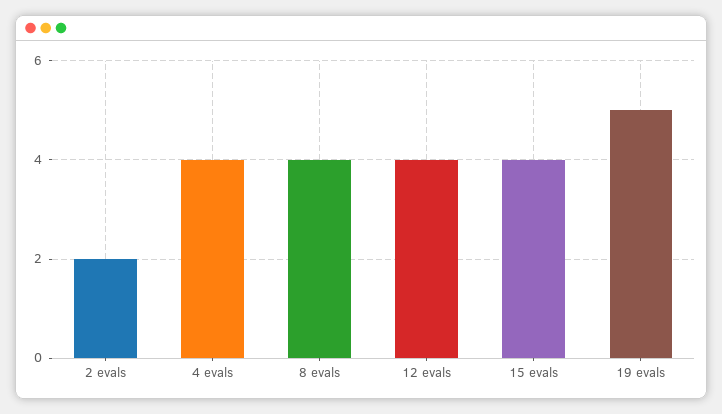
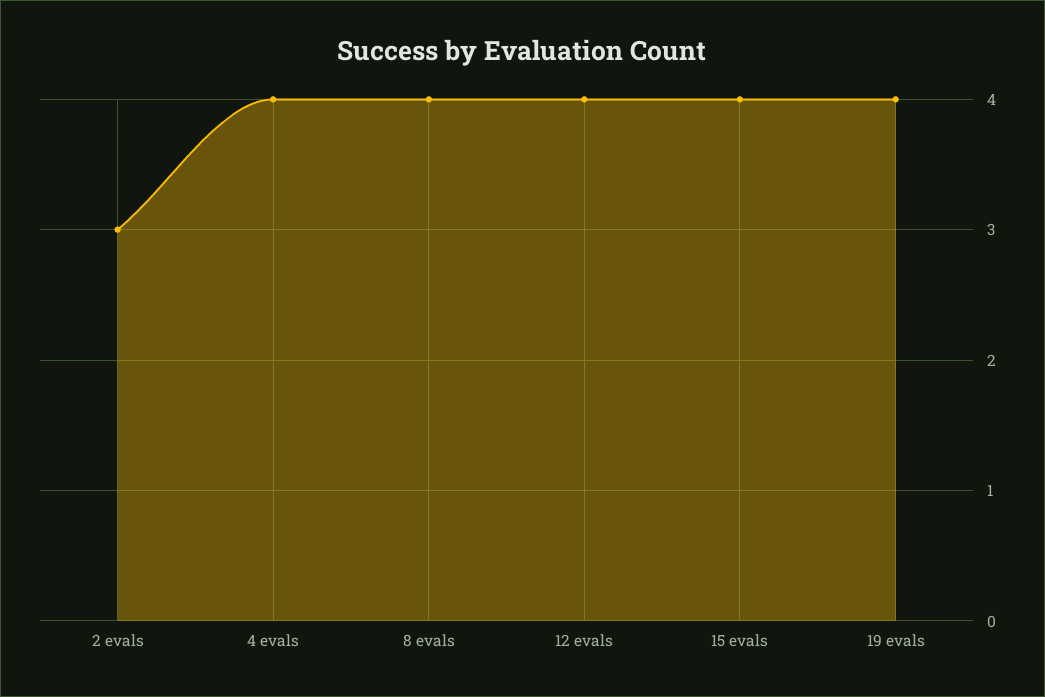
2 evals: 2 -> 3
19 evals: 5 -> 4

